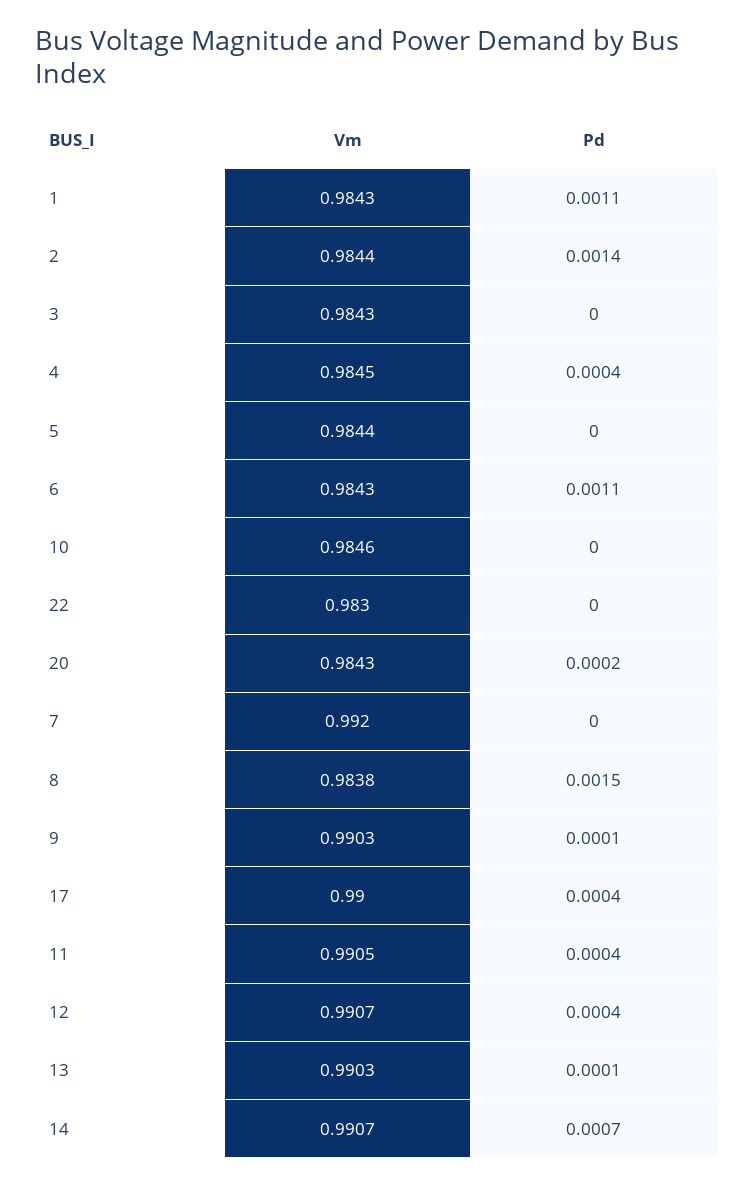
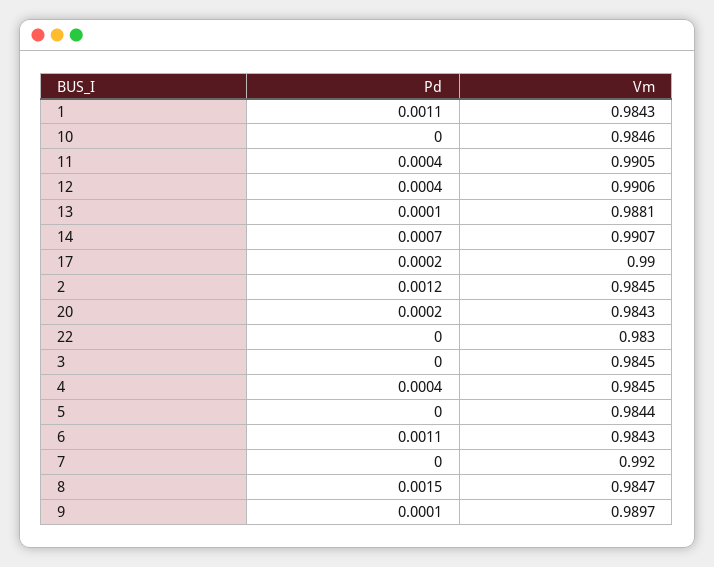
Vm, 2: 0.9844 -> 0.9845
Pd, 2: 0.0014 -> 0.0012
Vm, 3: 0.9843 -> 0.9845
Vm, 8: 0.9838 -> 0.9847
Vm, 9: 0.9903 -> 0.9897
Pd, 17: 0.0004 -> 0.0002
Vm, 12: 0.9907 -> 0.9906
Vm, 13: 0.9903 -> 0.9881

